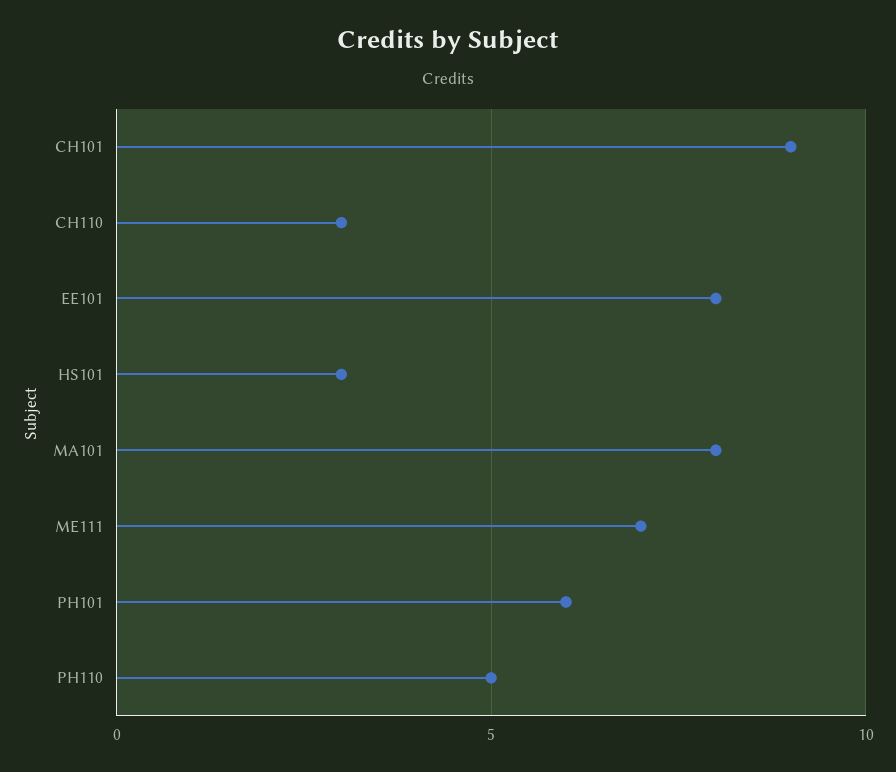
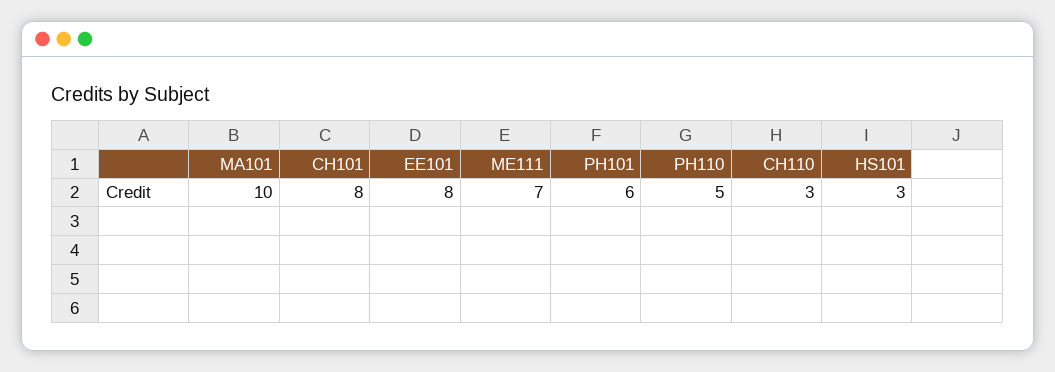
CH101: 9 -> 8
MA101: 8 -> 10

